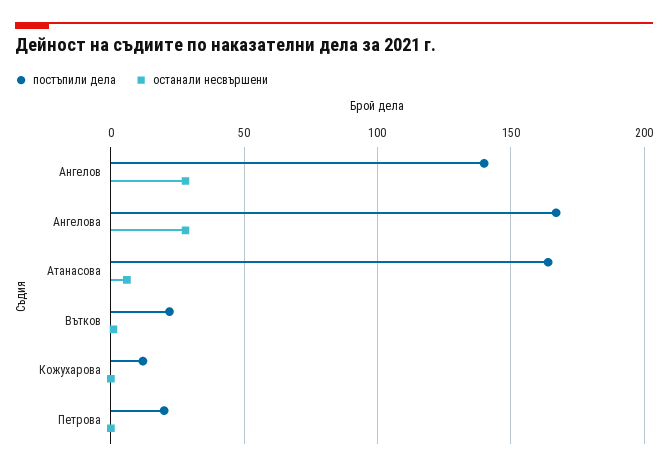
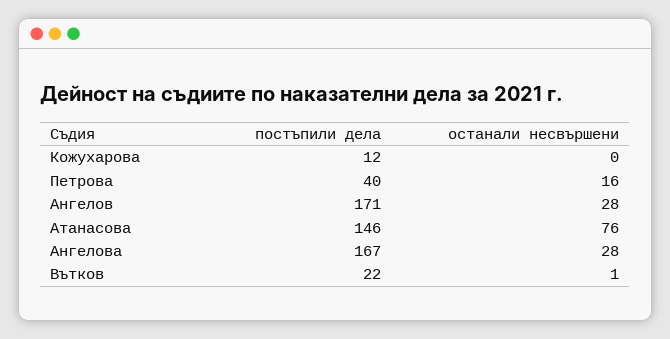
постъпили дела, Ангелов: 140 -> 171
постъпили дела, Атанасова: 165 -> 146
останали несвършени, Атанасова: 5 -> 76
постъпили дела, Петрова: 20 -> 40
останали несвършени, Петрова: 0 -> 16

